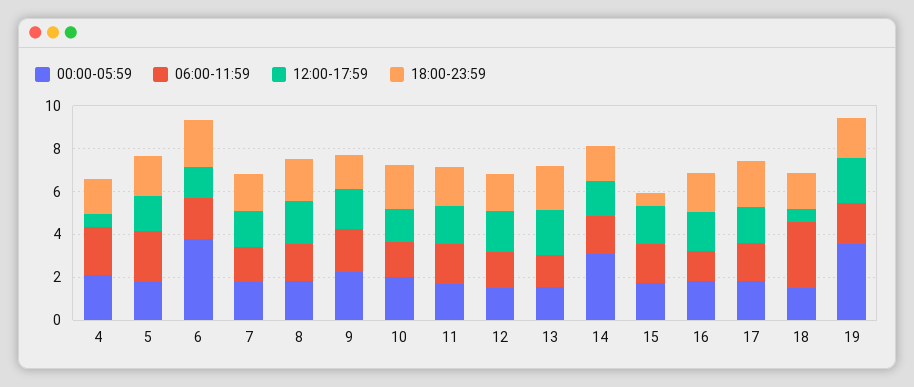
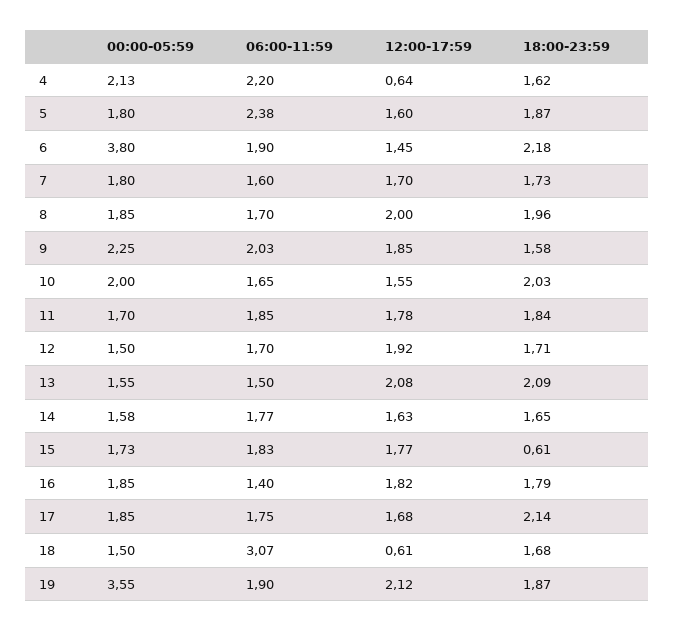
00:00-05:59, 14: 3 -> 1.58

